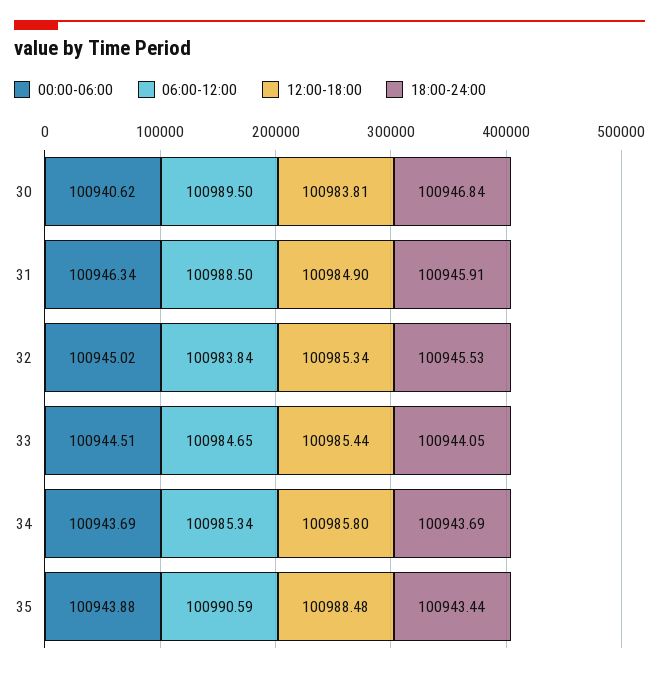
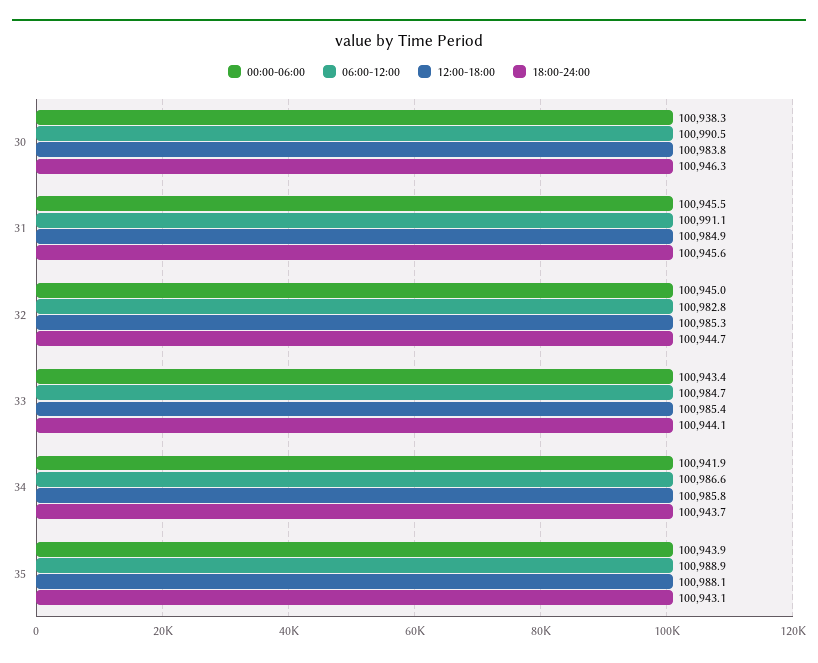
00:00-06:00, 30: 100940.62 -> 100938.3
06:00-12:00, 30: 100989.5 -> 100990.5
18:00-24:00, 30: 100946.84 -> 100946.3
00:00-06:00, 31: 100946.34 -> 100945.5
06:00-12:00, 31: 100988.5 -> 100991.1
18:00-24:00, 31: 100945.91 -> 100945.6
06:00-12:00, 32: 100983.84 -> 100982.8
18:00-24:00, 32: 100945.53 -> 100944.7
00:00-06:00, 33: 100944.51 -> 100943.4
00:00-06:00, 34: 100943.69 -> 100941.9
06:00-12:00, 34: 100985.34 -> 100986.6
06:00-12:00, 35: 100990.59 -> 100988.9
12:00-18:00, 35: 100988.48 -> 100988.1
18:00-24:00, 35: 100943.44 -> 100943.1

